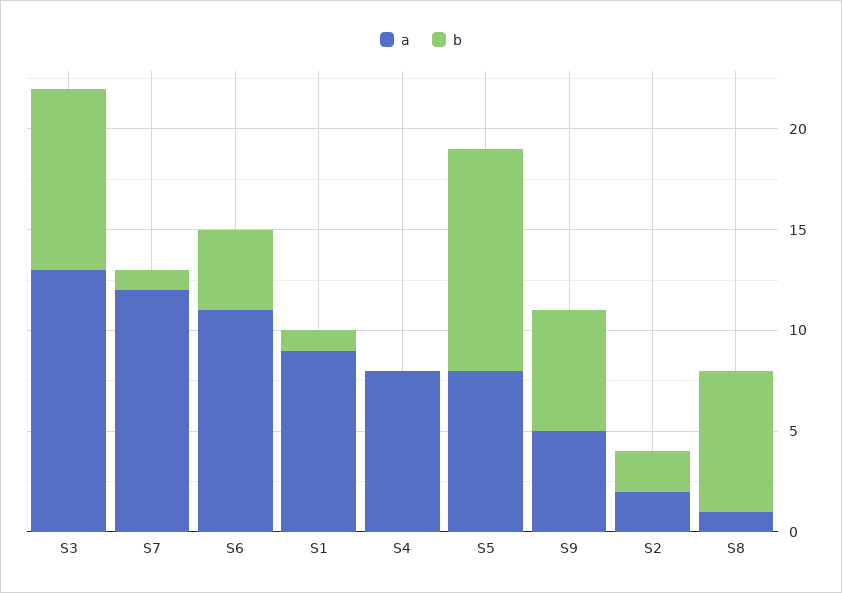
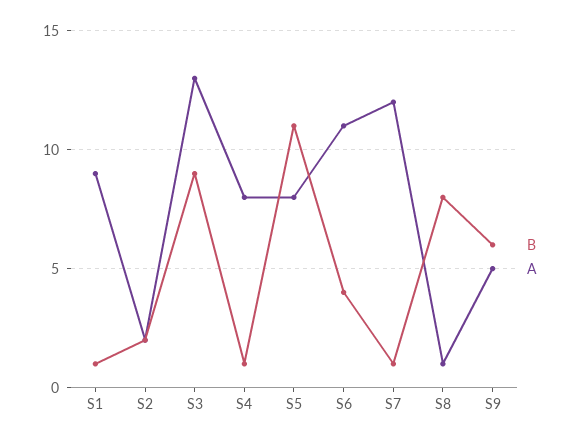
b, S4: 0 -> 1
b, S8: 7 -> 8

